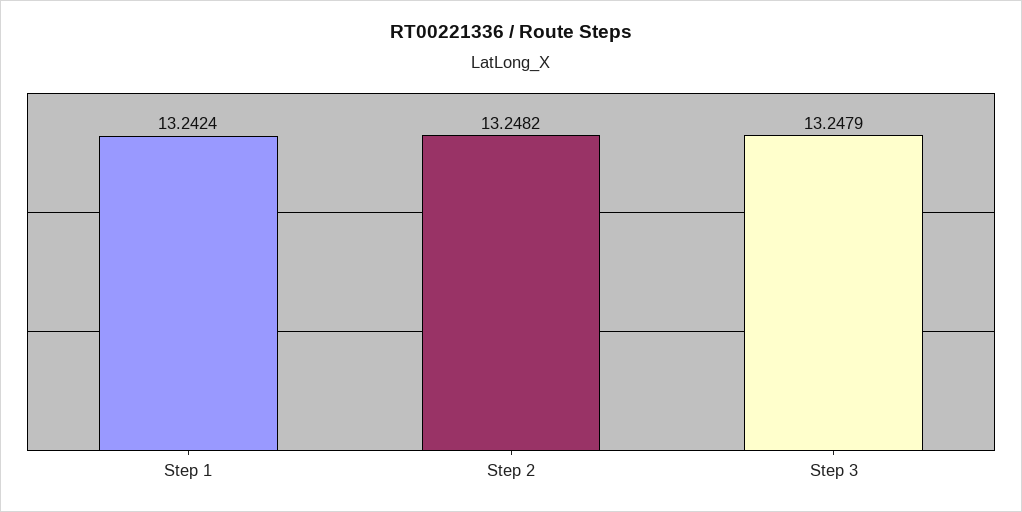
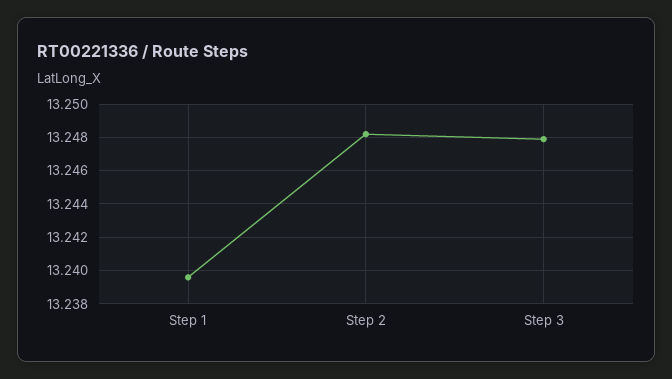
Step 1: 13.2424 -> 13.2395

